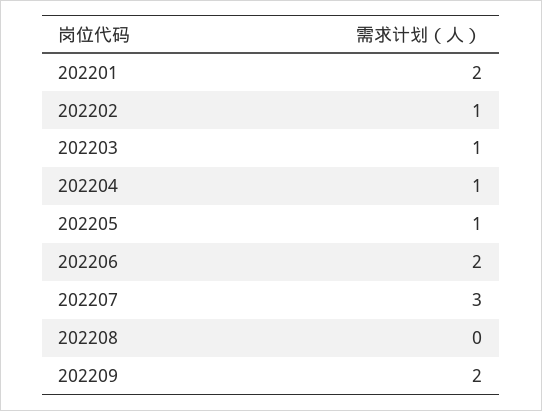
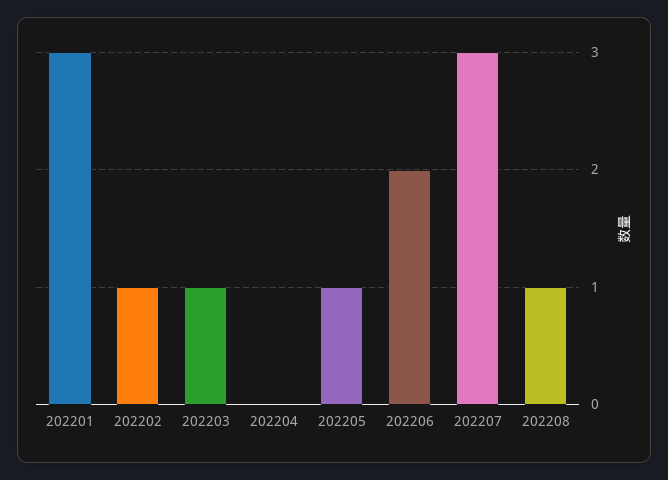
202201: 2 -> 3
202204: 1 -> 0
202208: 0 -> 1
202209: 2 -> none

